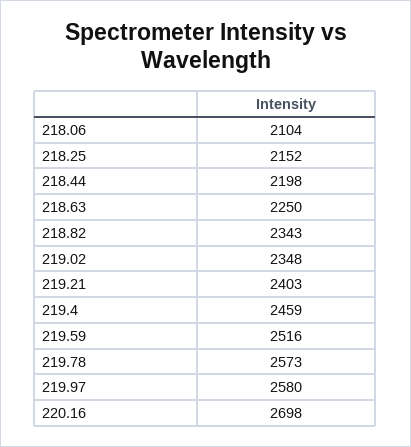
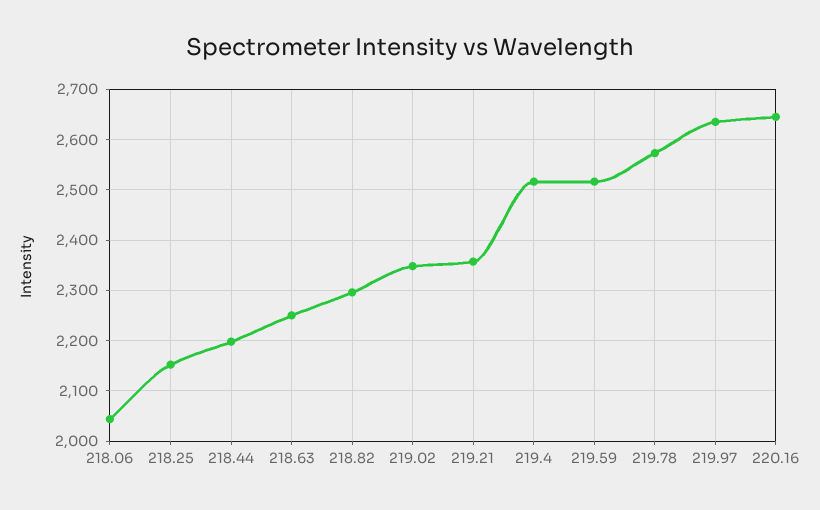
218.06: 2104 -> 2040
218.82: 2343 -> 2300
219.21: 2403 -> 2360
219.4: 2459 -> 2520
219.97: 2580 -> 2640
220.16: 2698 -> 2640

